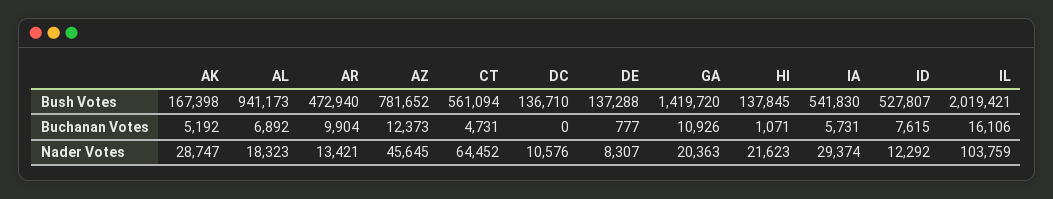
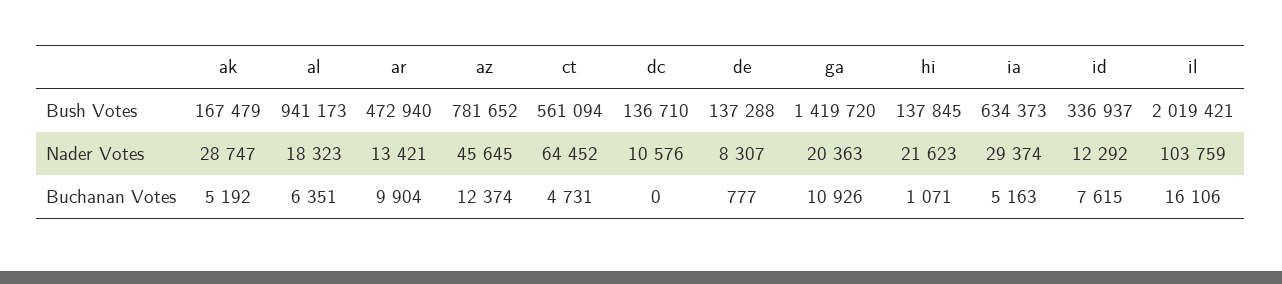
AK, Bush Votes: 167398 -> 167479
IA, Bush Votes: 541830 -> 634373
ID, Bush Votes: 527807 -> 336937
AL, Buchanan Votes: 6892 -> 6351
AZ, Buchanan Votes: 12373 -> 12374
IA, Buchanan Votes: 5731 -> 5163

